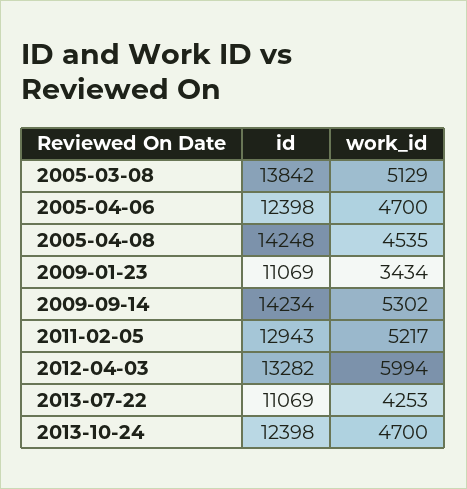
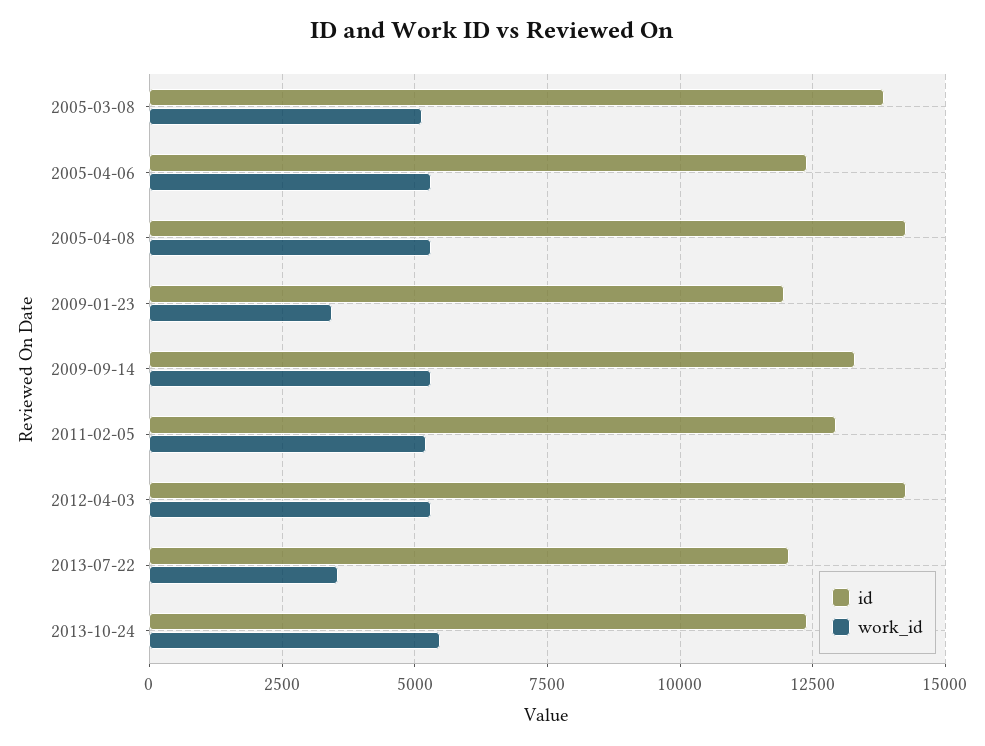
work_id, 2005-04-06: 4700 -> 5250
work_id, 2005-04-08: 4535 -> 5250
id, 2009-01-23: 11069 -> 12000
id, 2009-09-14: 14234 -> 13250
id, 2012-04-03: 13282 -> 14250
work_id, 2012-04-03: 5994 -> 5250
id, 2013-07-22: 11069 -> 12000
work_id, 2013-07-22: 4253 -> 3500
work_id, 2013-10-24: 4700 -> 5500

